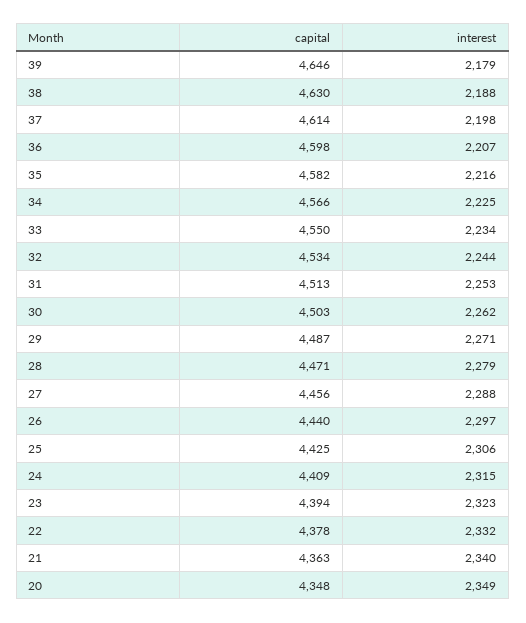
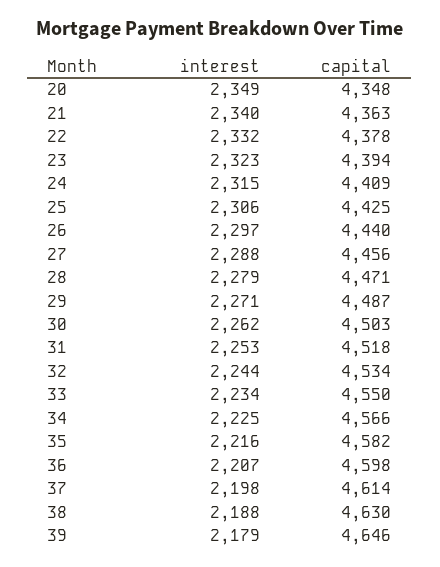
capital, 31: 4513 -> 4518

